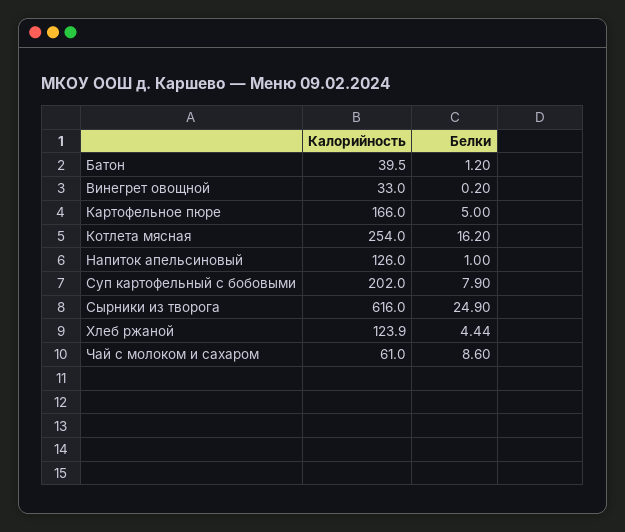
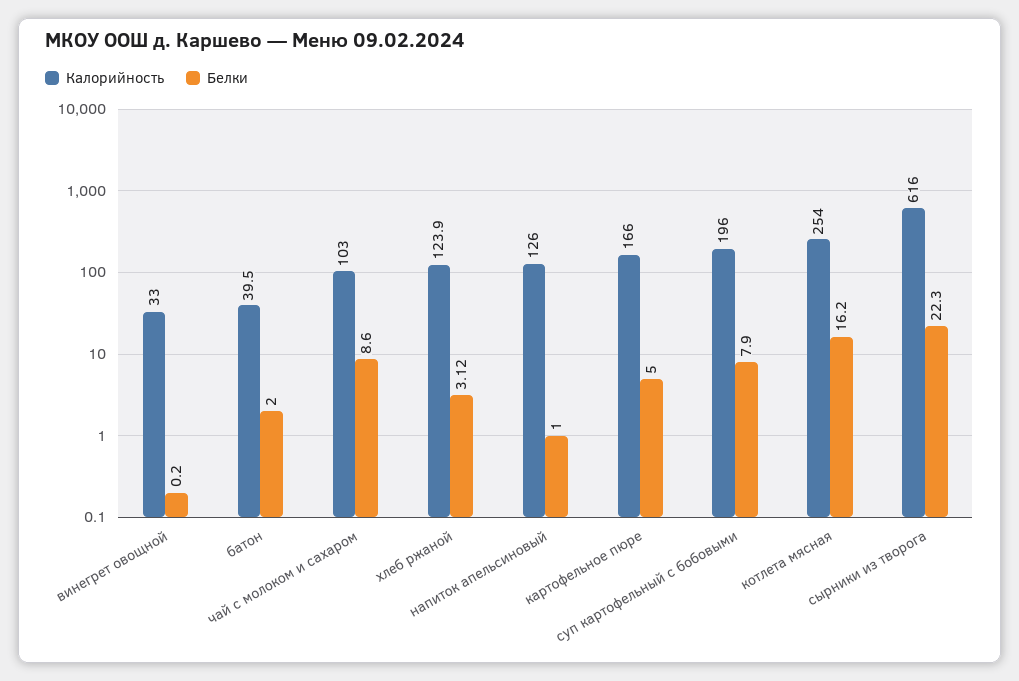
Белки, Батон: 1.2 -> 2
Калорийность, Суп картофельный с бобовыми: 202 -> 196
Белки, Сырники из творога: 24.9 -> 22.3
Белки, Хлеб ржаной: 4.44 -> 3.12
Калорийность, Чай с молоком и сахаром: 61 -> 103

